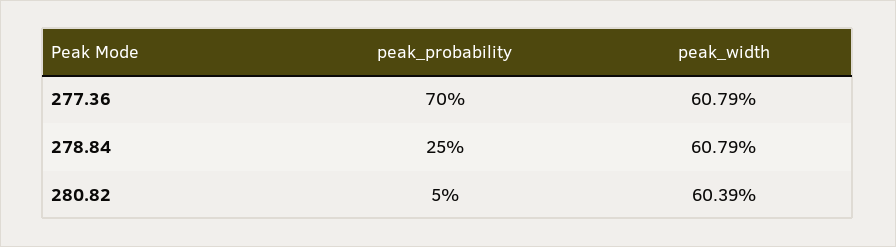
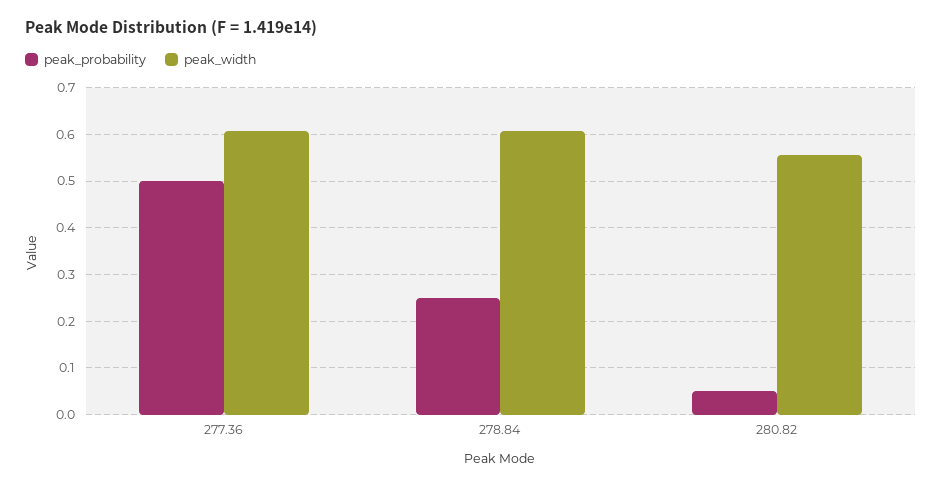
peak_probability, 277.36: 0.7 -> 0.5
peak_width, 280.82: 0.6039 -> 0.56

